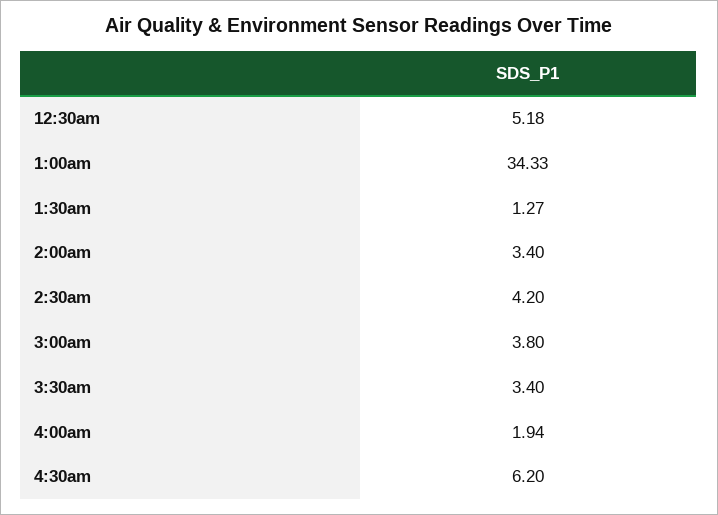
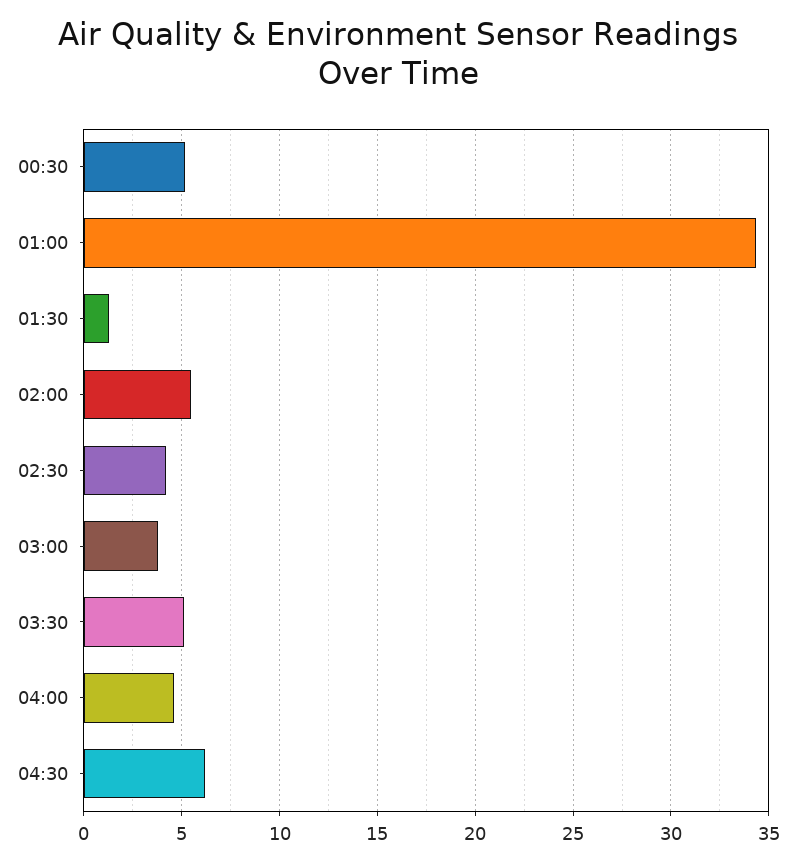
2:00am: 3.4 -> 5.5
3:30am: 3.4 -> 5
4:00am: 1.94 -> 4.5

